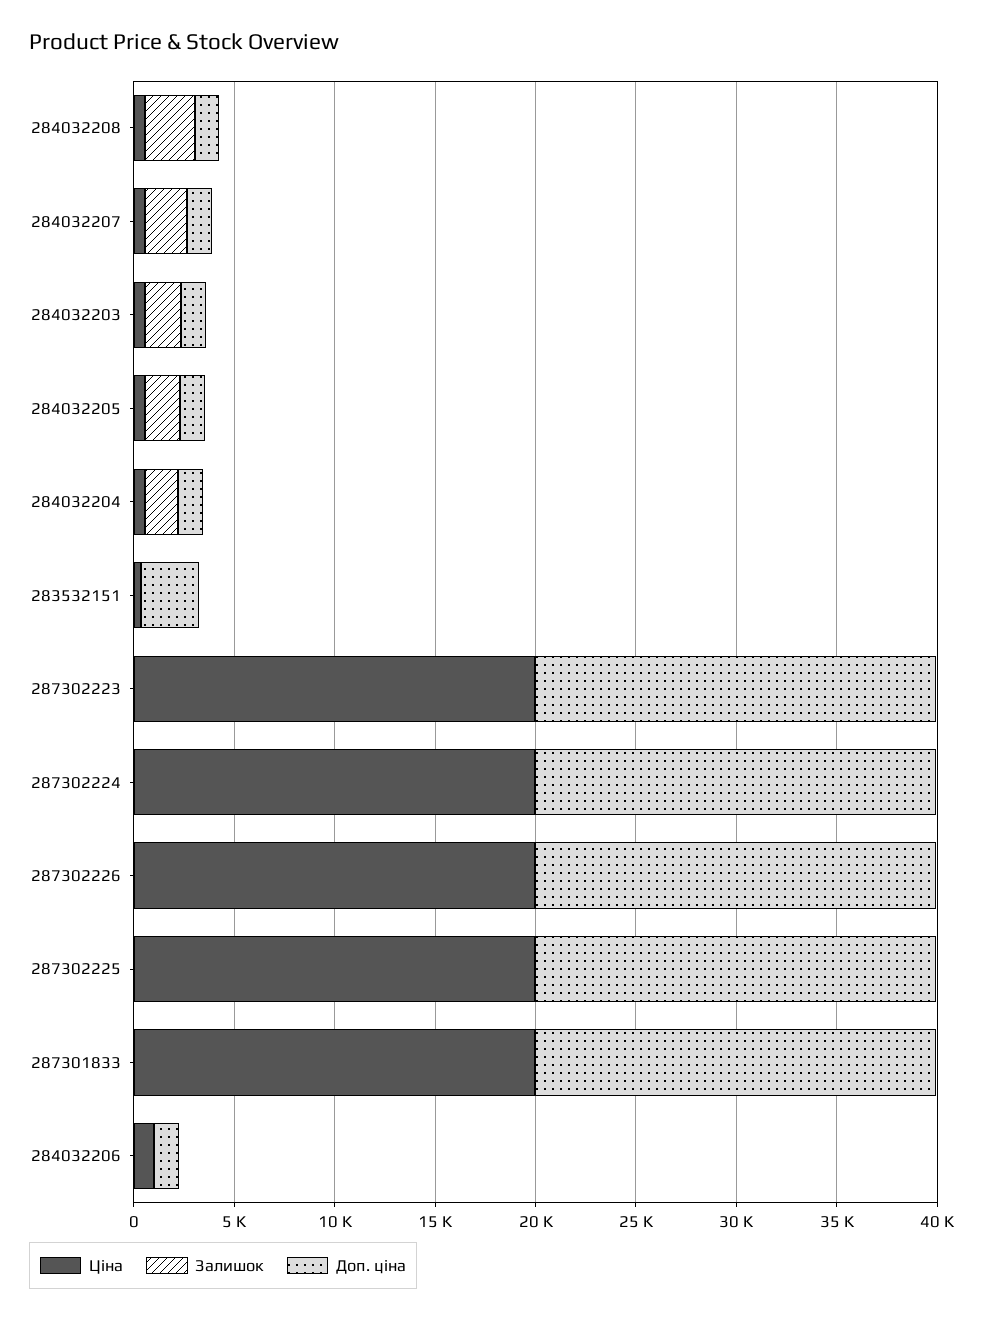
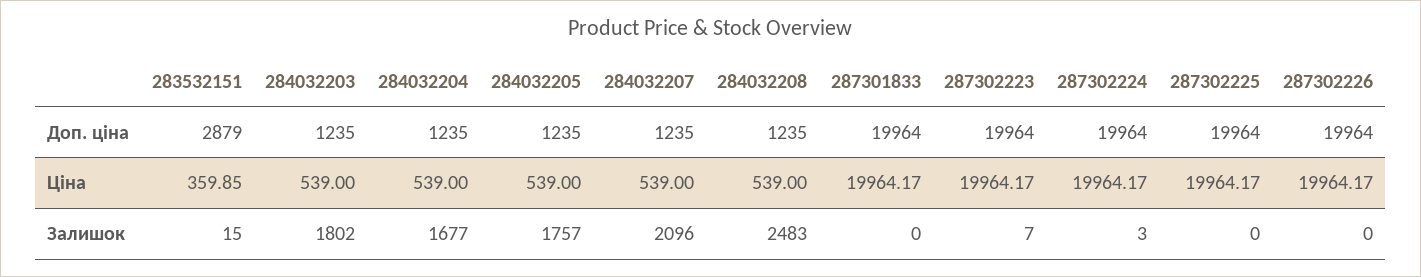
Ціна, 284032206: 1000 -> none
Залишок, 284032206: 0 -> none
Доп. ціна, 284032206: 1000 -> none

